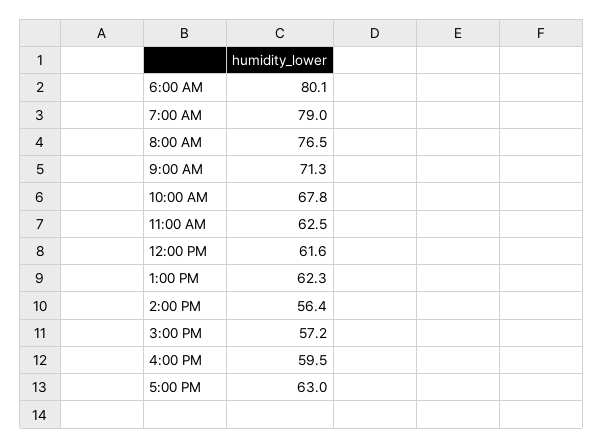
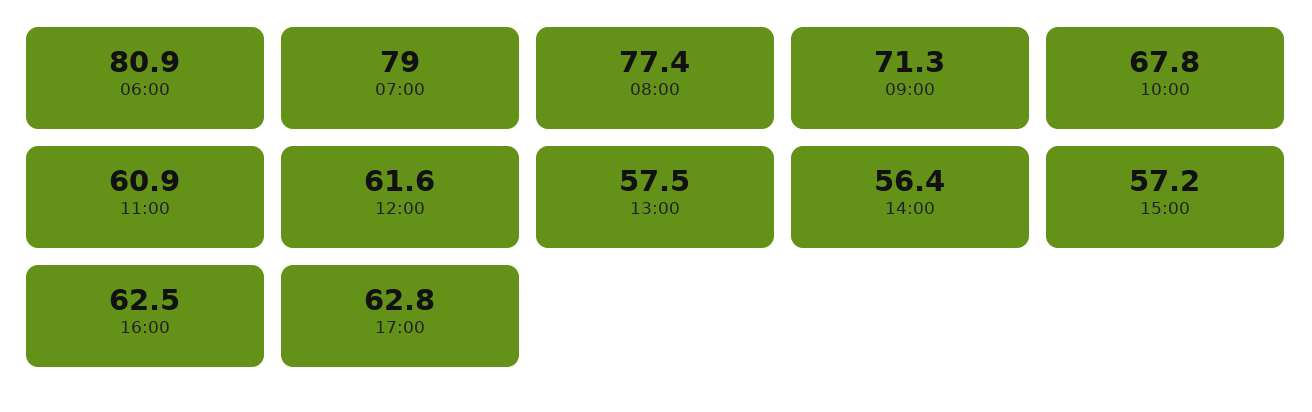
6:00 AM: 80.1 -> 80.9
8:00 AM: 76.5 -> 77.4
11:00 AM: 62.5 -> 60.9
1:00 PM: 62.3 -> 57.5
4:00 PM: 59.5 -> 62.5
5:00 PM: 63 -> 62.8

